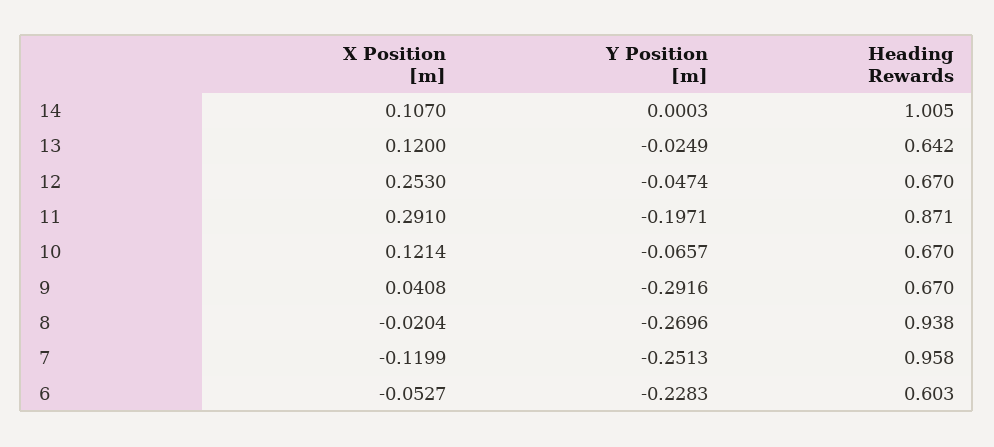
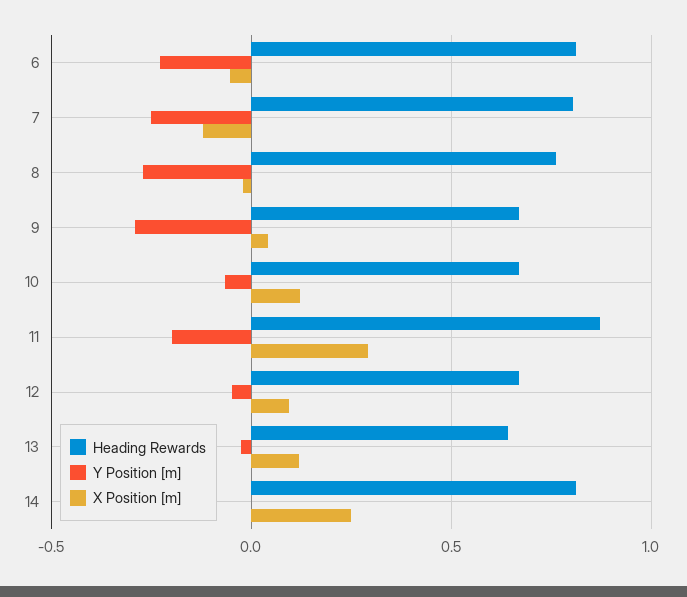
X Position [m], 14: 0.107 -> 0.25
Heading Rewards, 14: 1.005 -> 0.8
X Position [m], 12: 0.253 -> 0.1
Heading Rewards, 8: 0.938 -> 0.75
Heading Rewards, 7: 0.958 -> 0.8
Heading Rewards, 6: 0.603 -> 0.8

